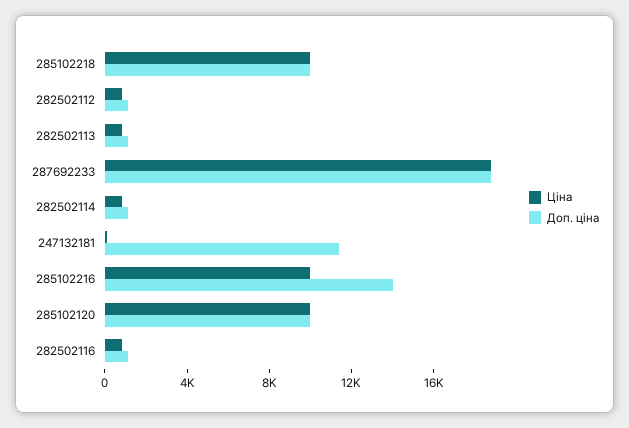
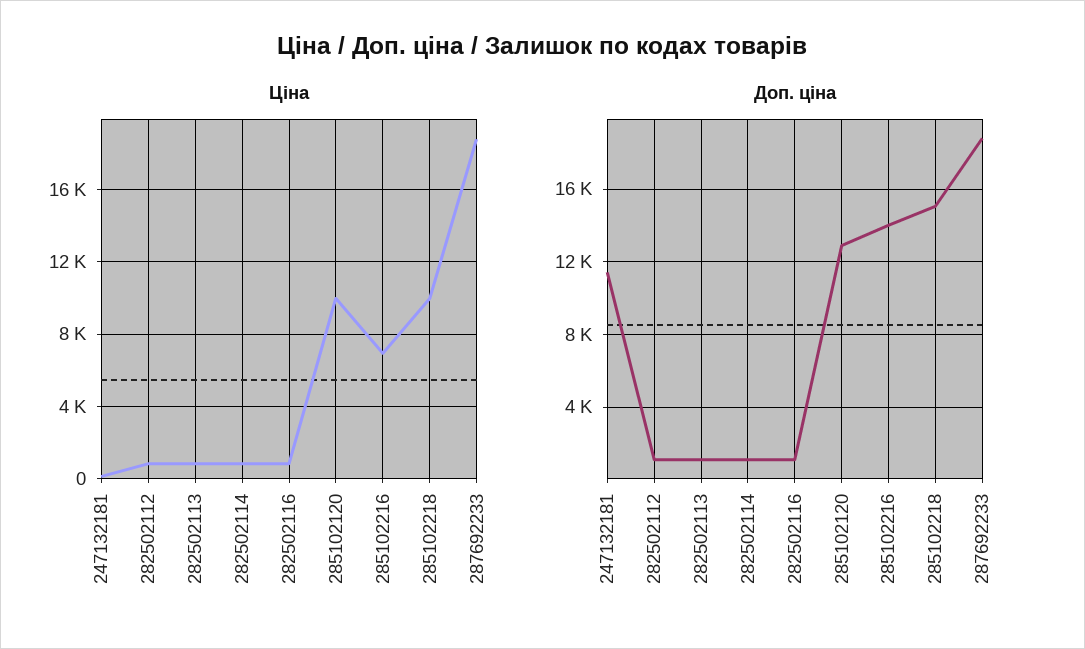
Доп. ціна, 285102218: 10000 -> 15000
Ціна, 285102216: 10000 -> 7000
Доп. ціна, 285102120: 10000 -> 13000

